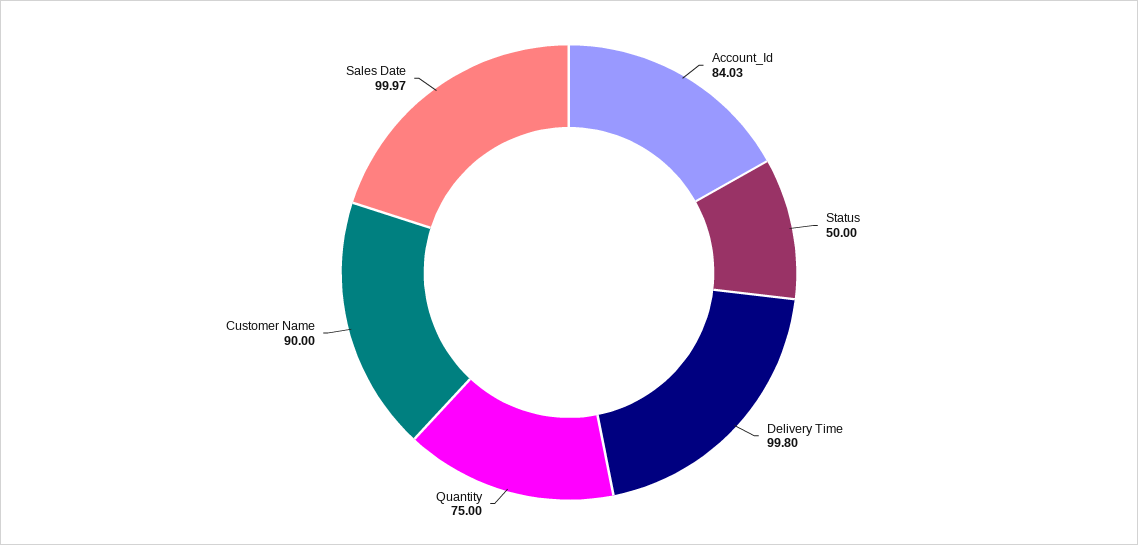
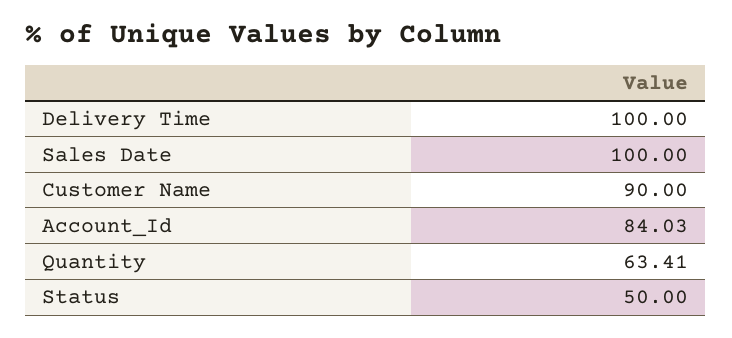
Delivery Time: 99.8 -> 100
Quantity: 75 -> 63.41
Sales Date: 99.97 -> 100

